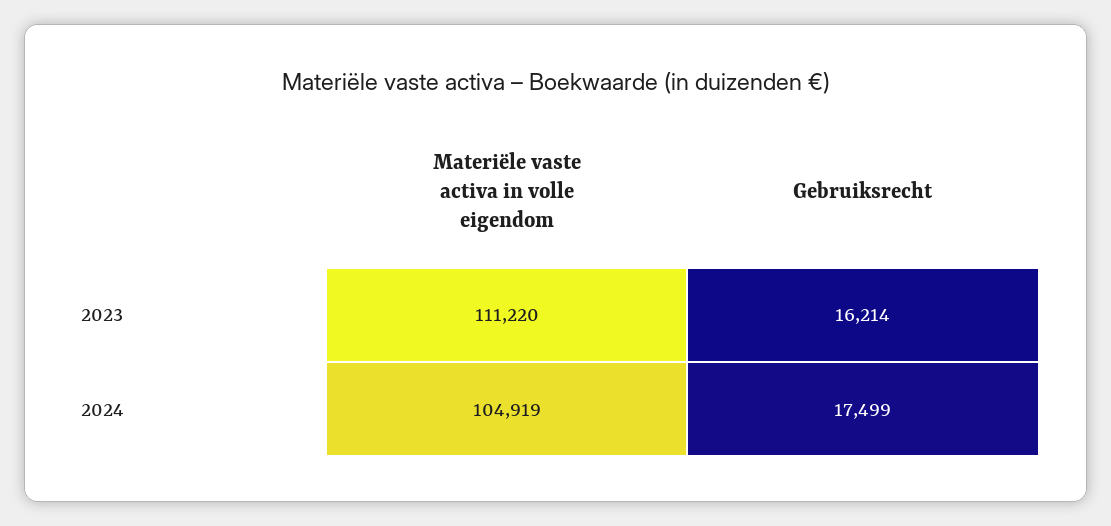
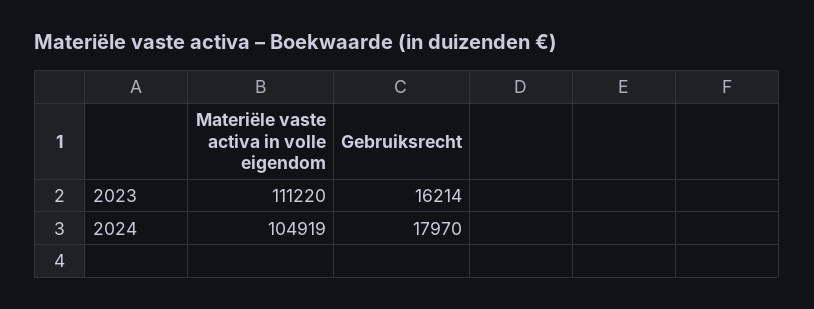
Gebruiksrecht, 2024: 17499 -> 17970

